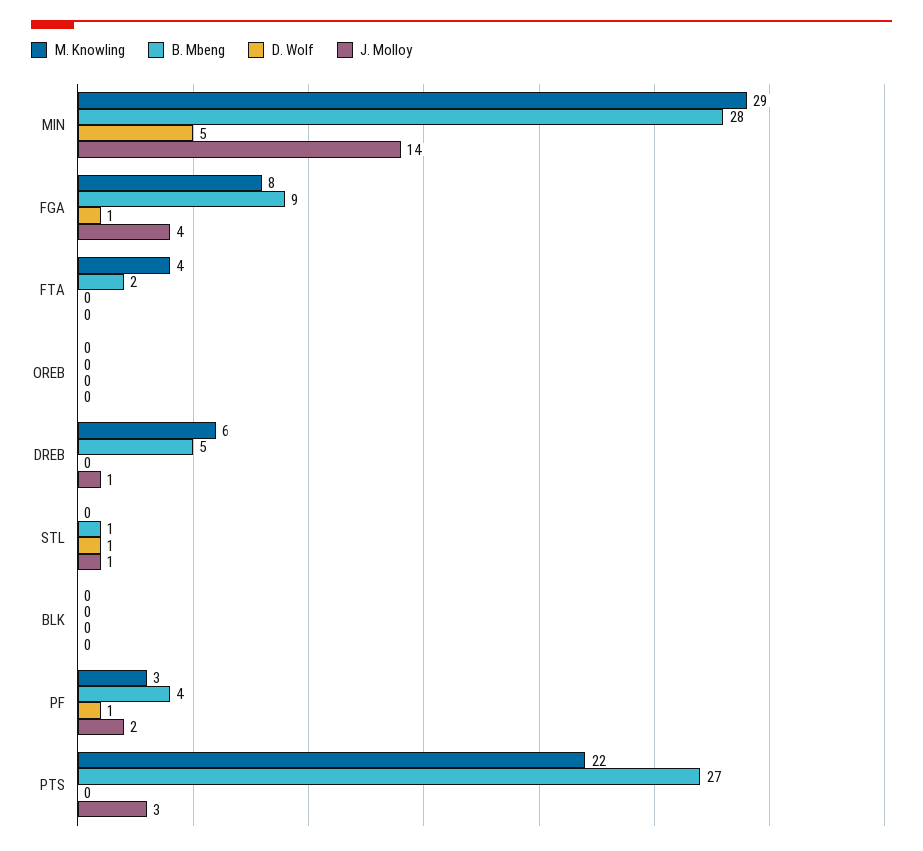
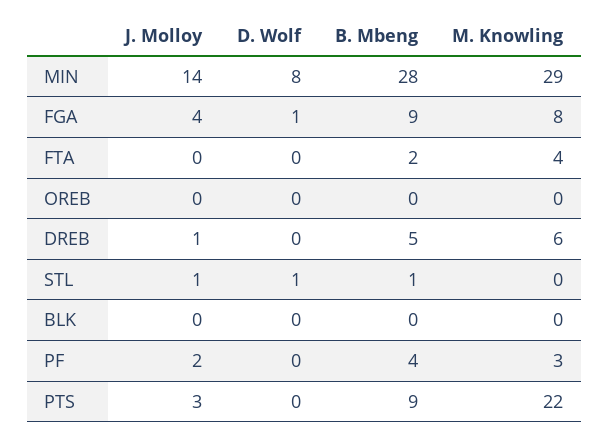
D. Wolf, MIN: 5 -> 8
D. Wolf, PF: 1 -> 0
B. Mbeng, PTS: 27 -> 9

